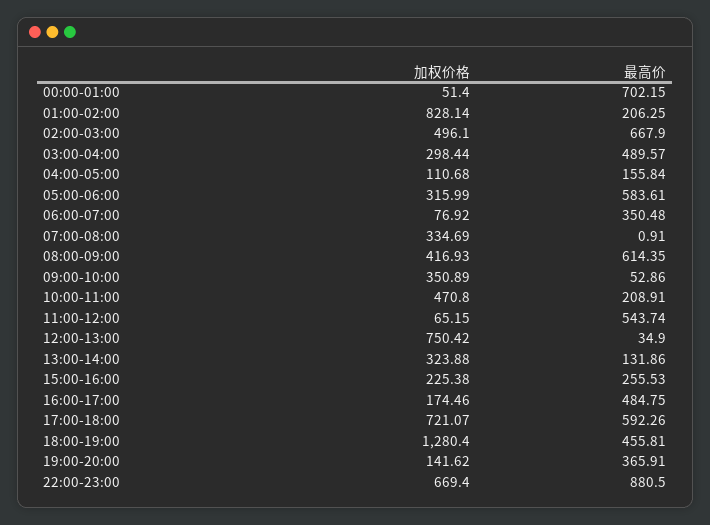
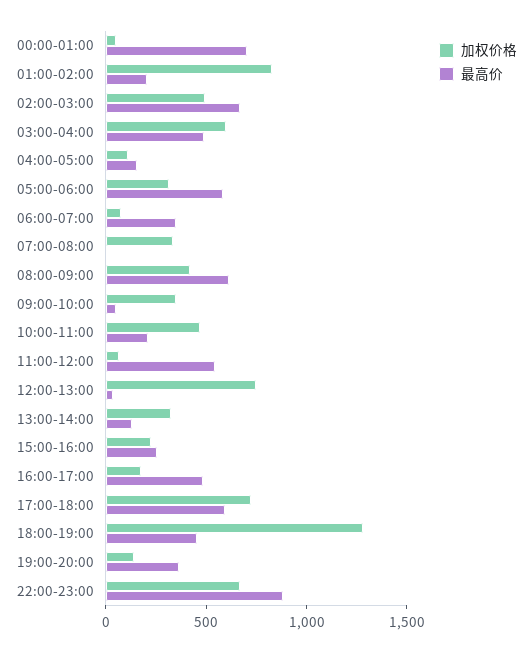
加权价格, 03:00-04:00: 298.44 -> 600

